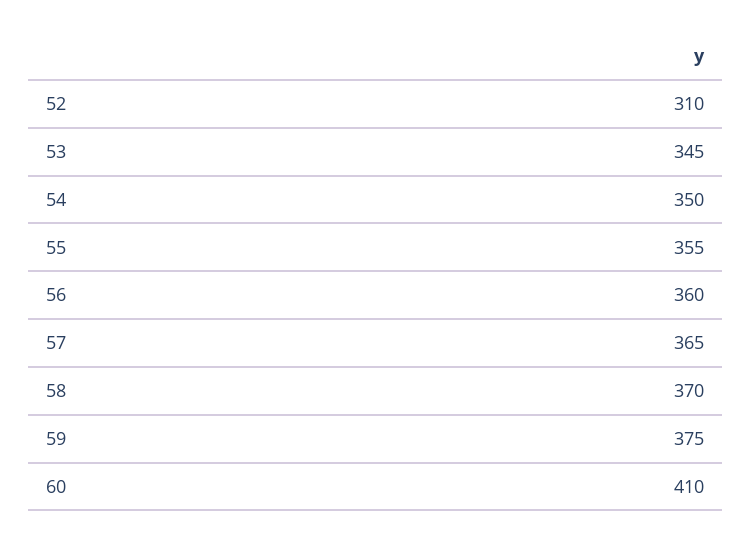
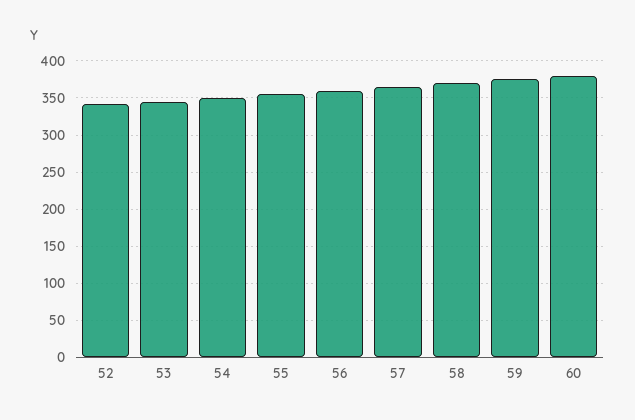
52: 310 -> 340
60: 410 -> 380

